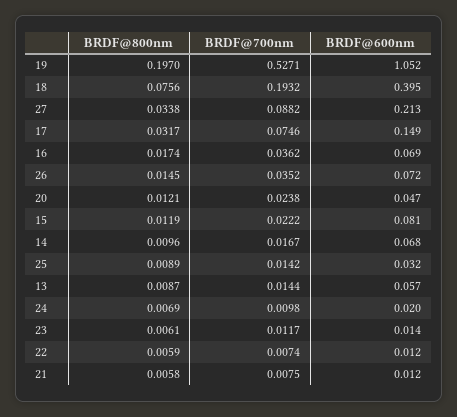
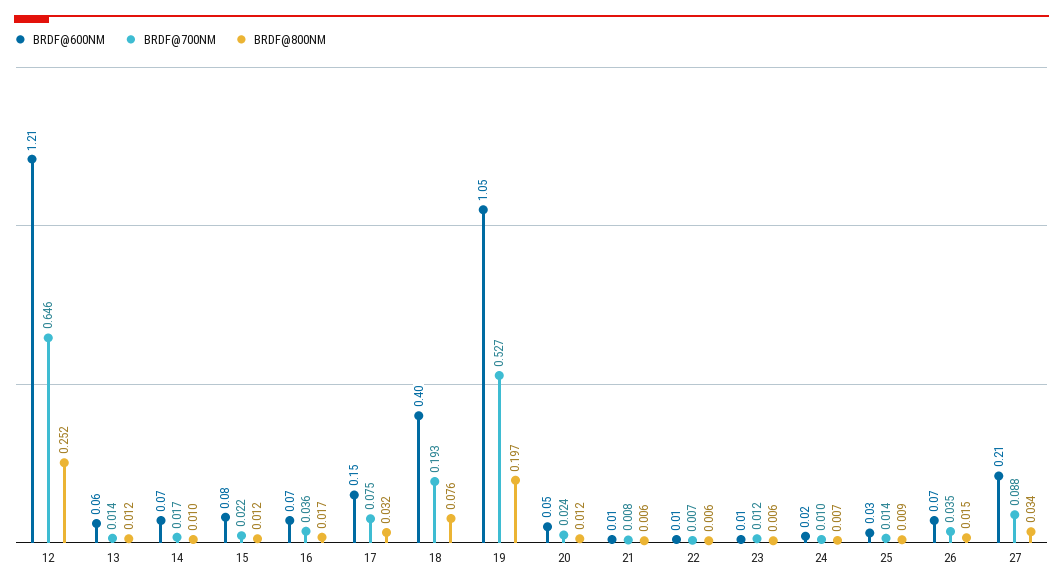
BRDF@800nm, 13: 0.0087 -> 0.012
BRDF@600nm, 12: none -> 1.21
BRDF@700nm, 12: none -> 0.646
BRDF@800nm, 12: none -> 0.252

